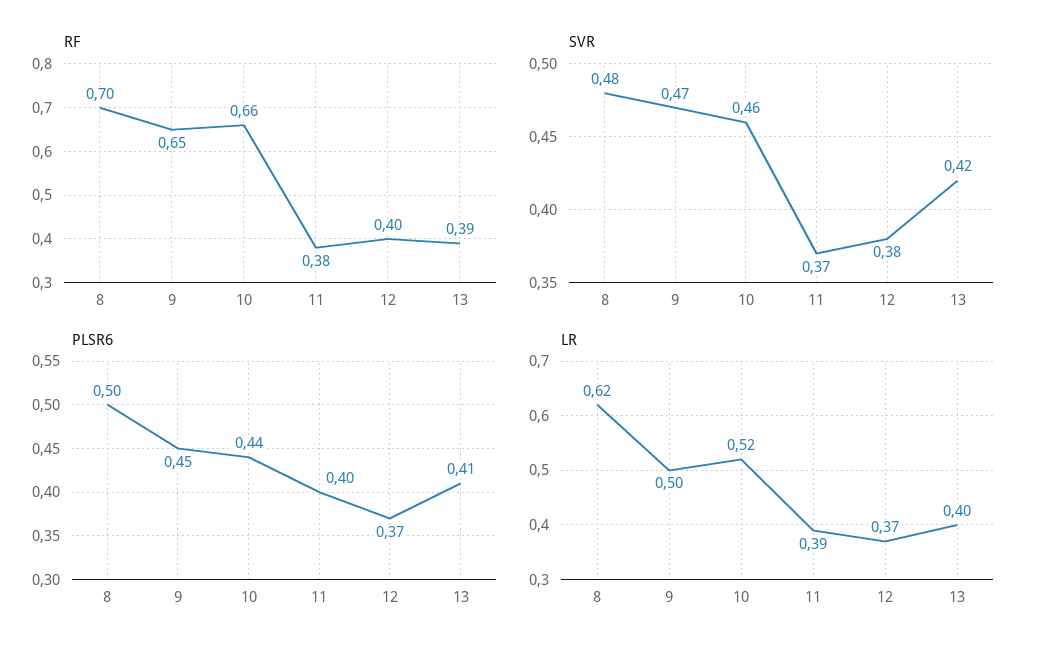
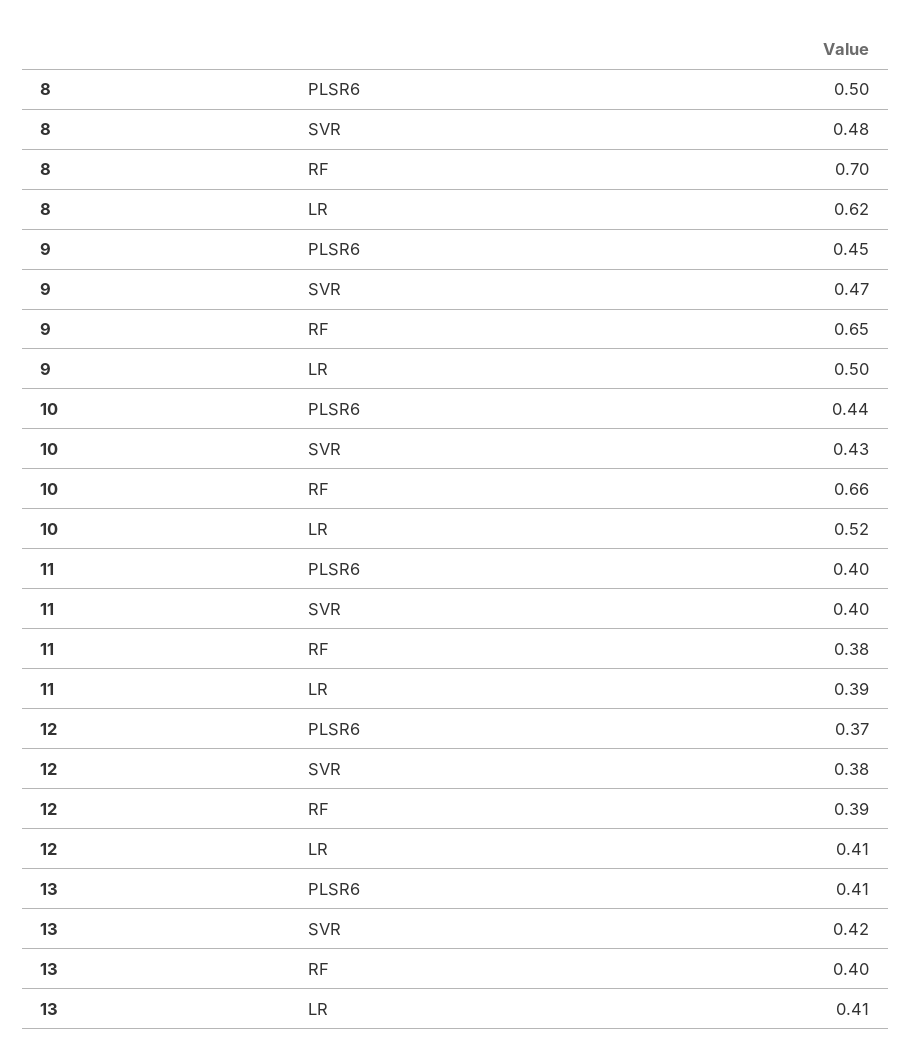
RF, 12: 0.4 -> 0.39
RF, 13: 0.39 -> 0.4
SVR, 10: 0.46 -> 0.43
SVR, 11: 0.37 -> 0.4
LR, 12: 0.37 -> 0.41
LR, 13: 0.4 -> 0.41

